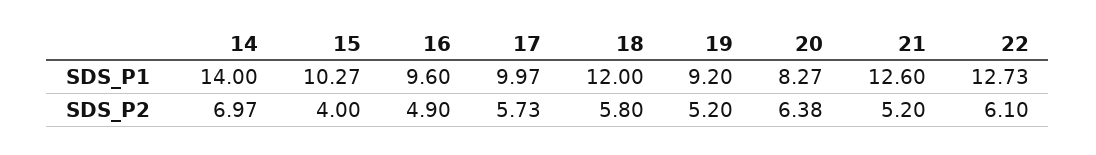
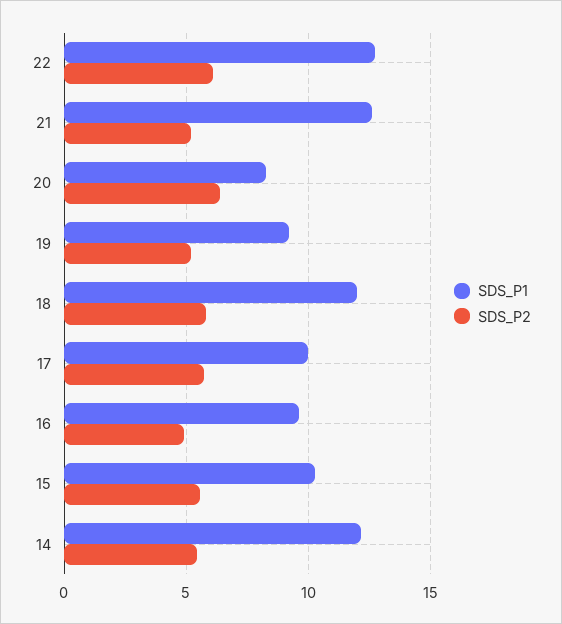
SDS_P1, 14: 14 -> 12
SDS_P2, 14: 6.97 -> 5.5
SDS_P2, 15: 4 -> 5.5

